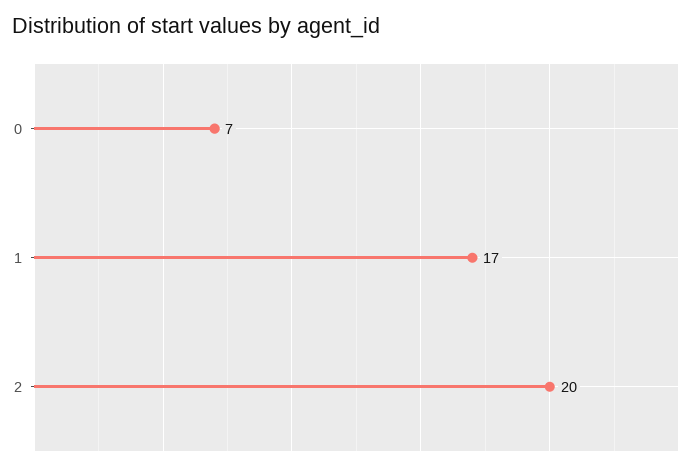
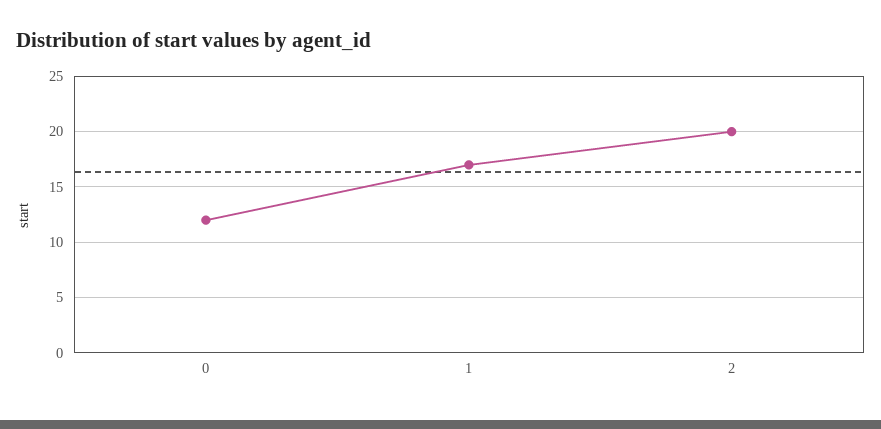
0: 7 -> 12

